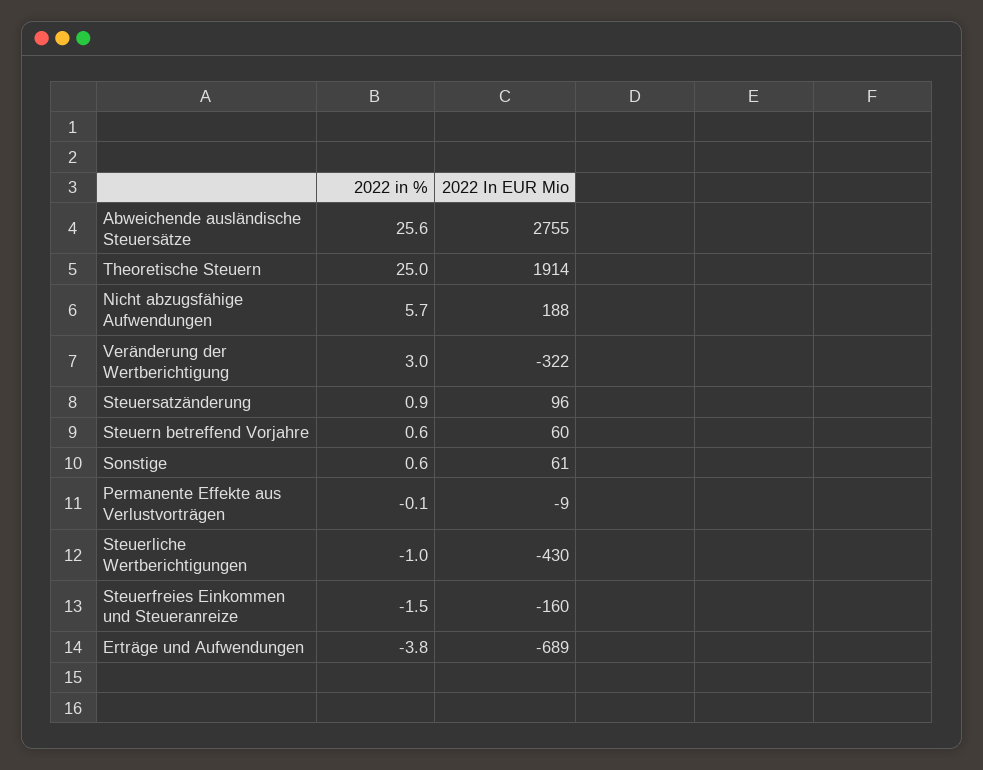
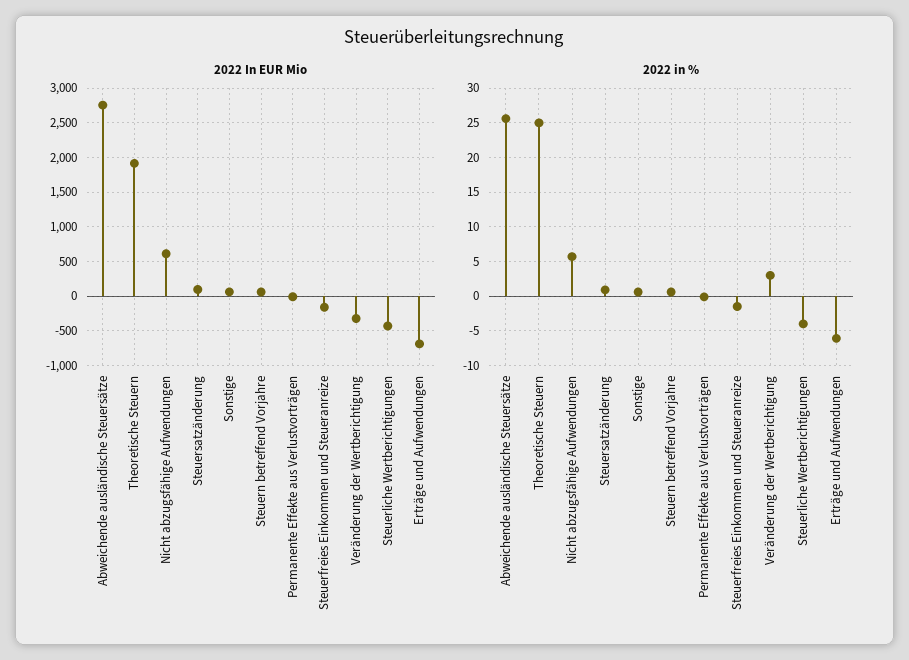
2022 In EUR Mio, Nicht abzugsfähige Aufwendungen: 188 -> 600
2022 in %, Steuerliche Wertberichtigungen: -1 -> -4
2022 in %, Erträge und Aufwendungen: -3.8 -> -6

